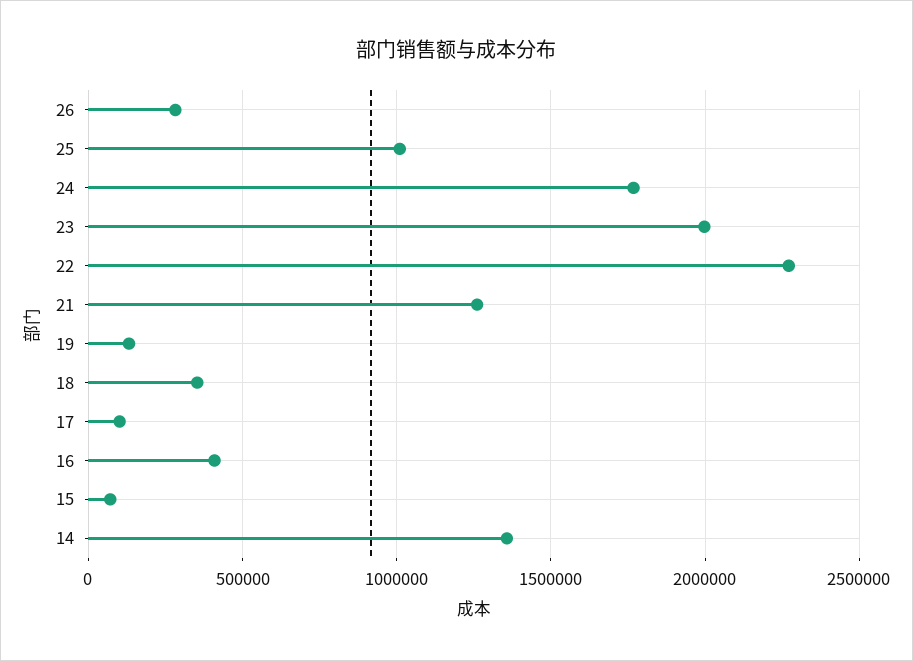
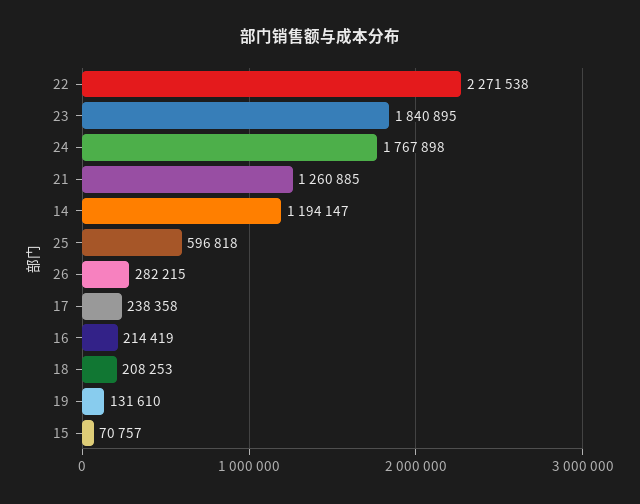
25: 1000000 -> 596818
23: 2000000 -> 1840895
18: 350000 -> 208253
17: 100000 -> 238358
16: 400000 -> 214419
14: 1350000 -> 1194147

